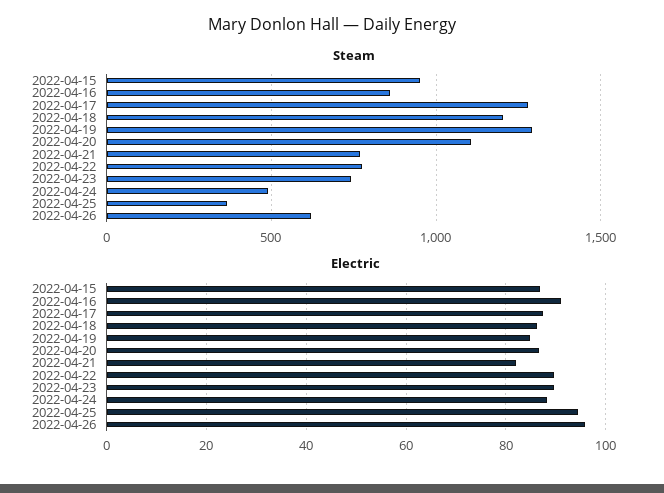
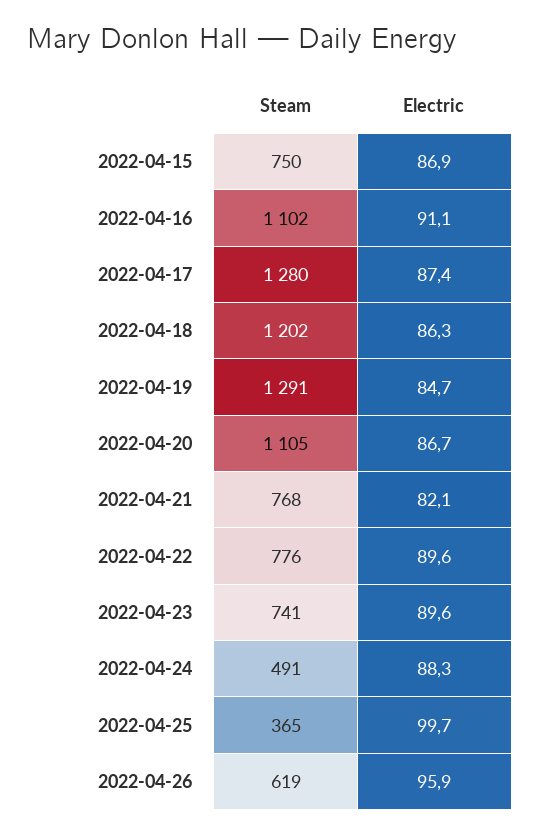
Steam, 2022-04-15: 950 -> 750
Steam, 2022-04-16: 850 -> 1102
Electric, 2022-04-25: 94 -> 99.7

